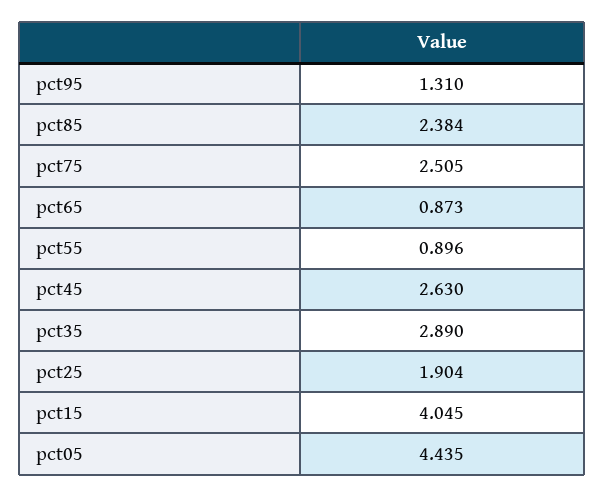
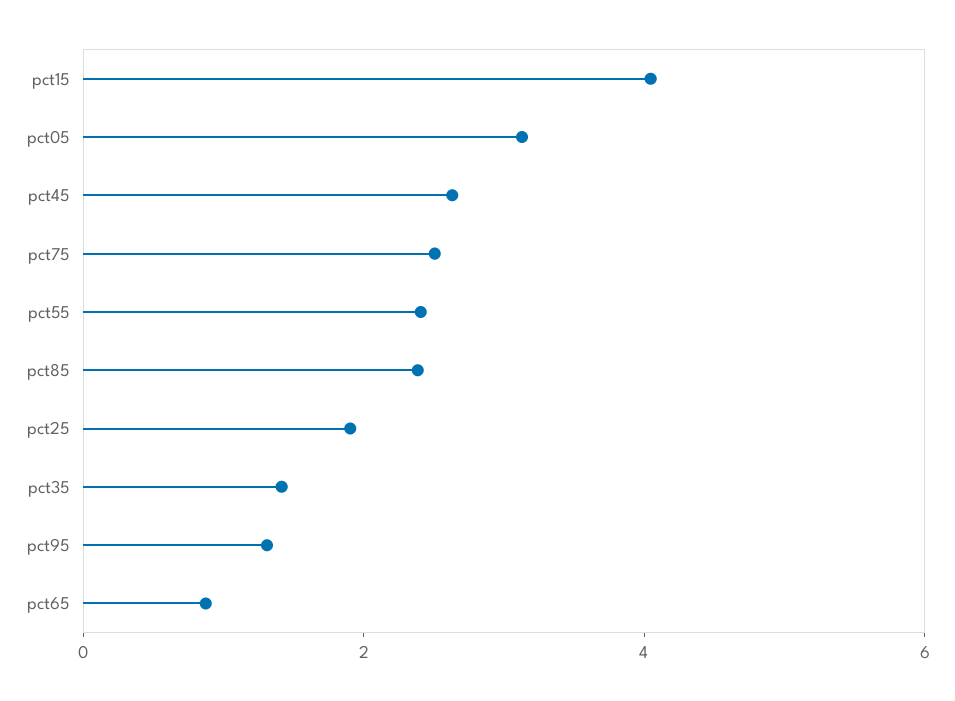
pct55: 0.896 -> 2.5
pct35: 2.89 -> 1.5
pct05: 4.435 -> 3

